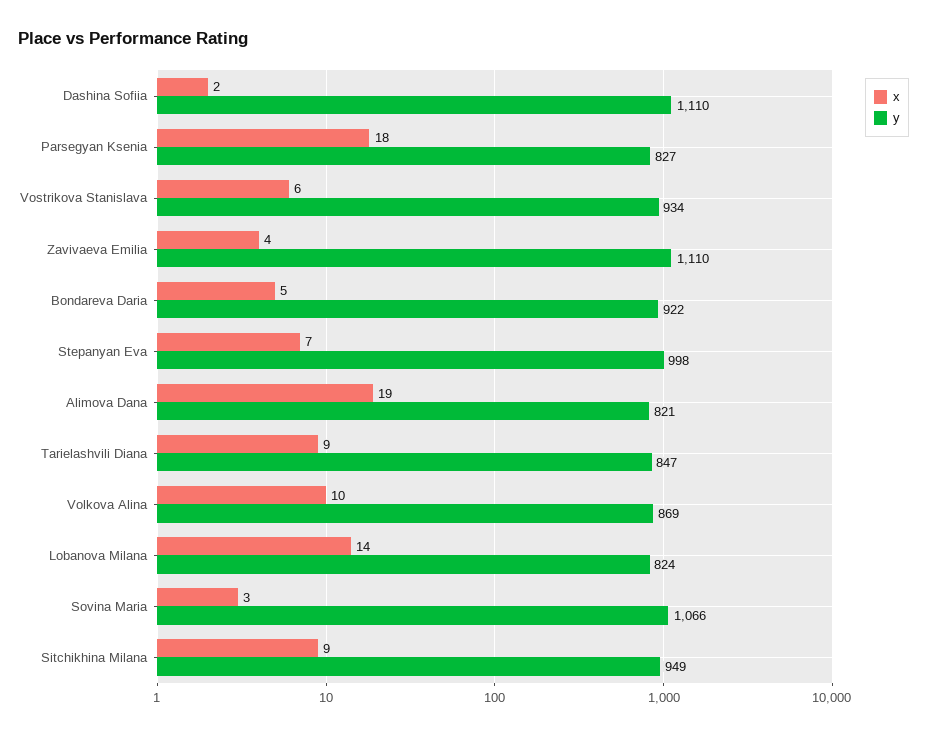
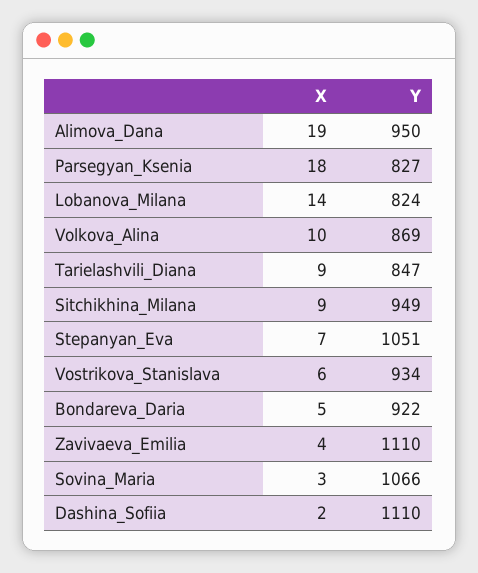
y, Stepanyan Eva: 998 -> 1051
y, Alimova Dana: 821 -> 950

